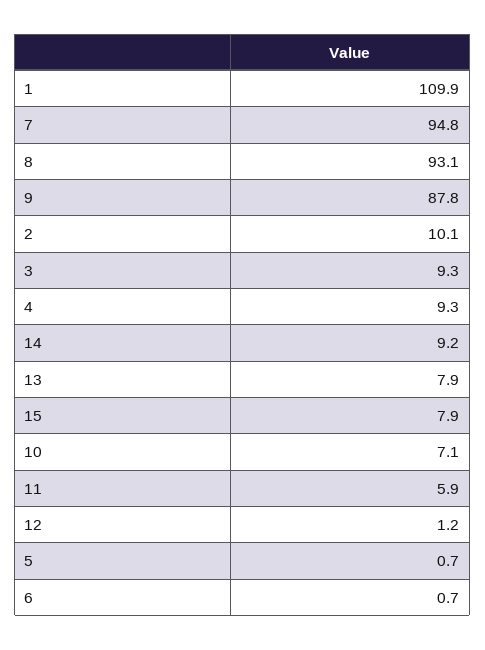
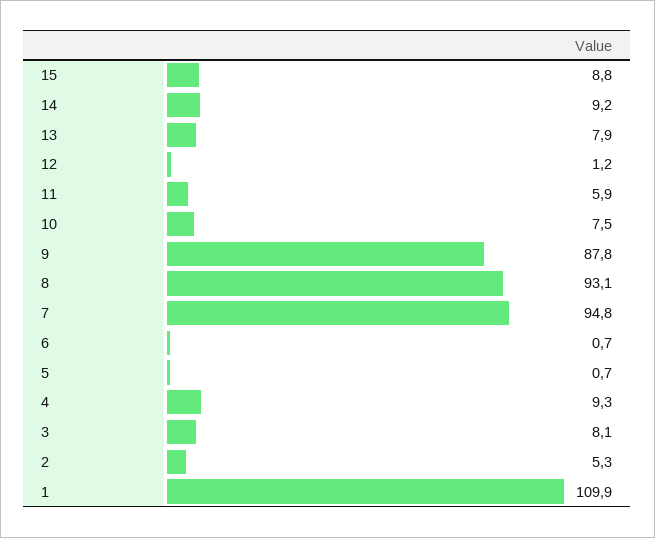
2: 10.1 -> 5.3
3: 9.3 -> 8.1
15: 7.9 -> 8.8
10: 7.1 -> 7.5

